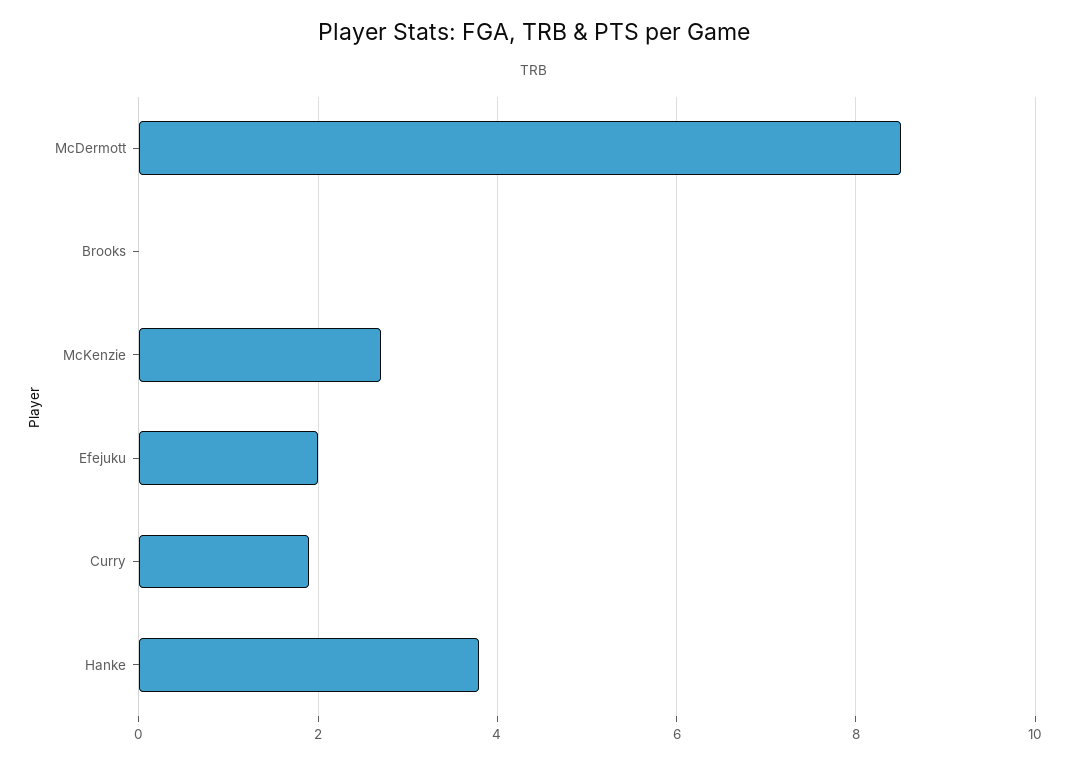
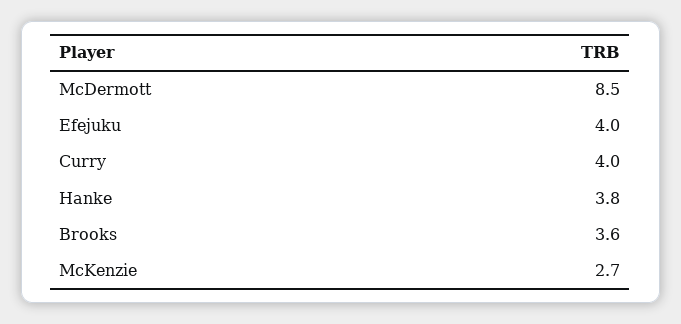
Brooks: 0 -> 3.6
Efejuku: 2 -> 4
Curry: 2 -> 4

